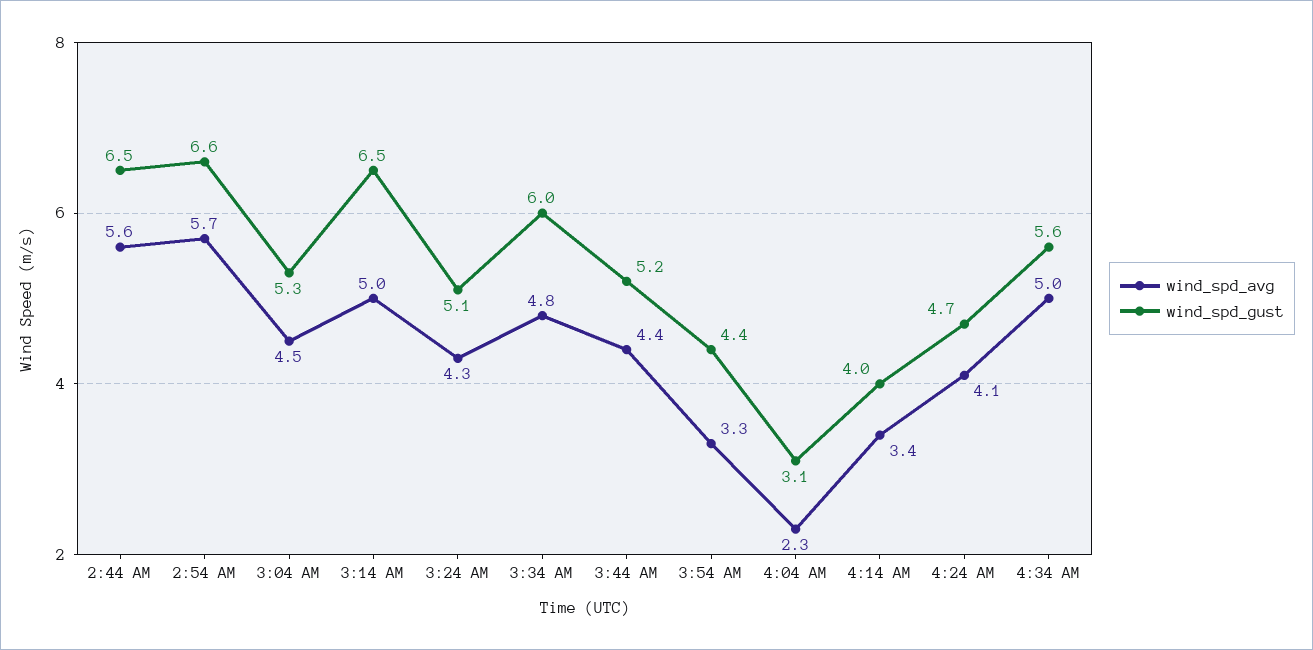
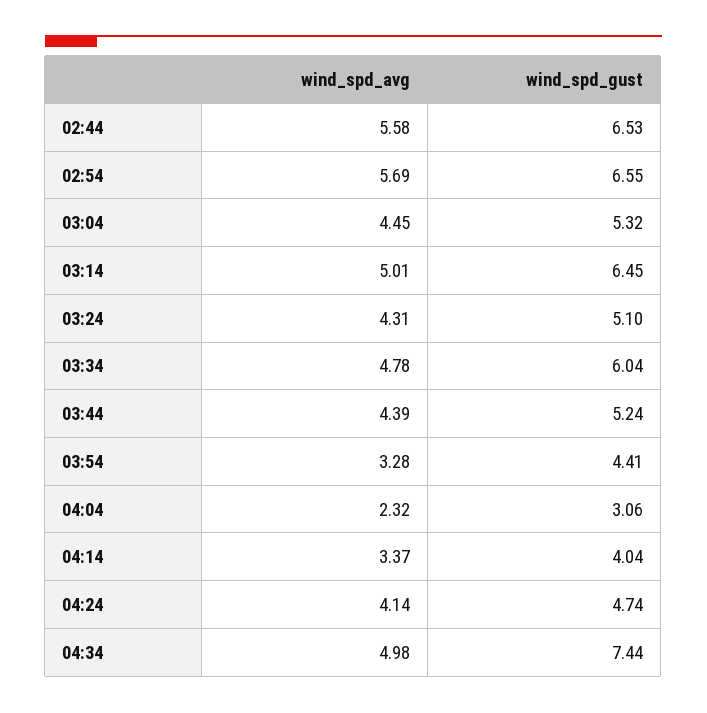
wind_spd_gust, 4:34 AM: 5.6 -> 7.44

